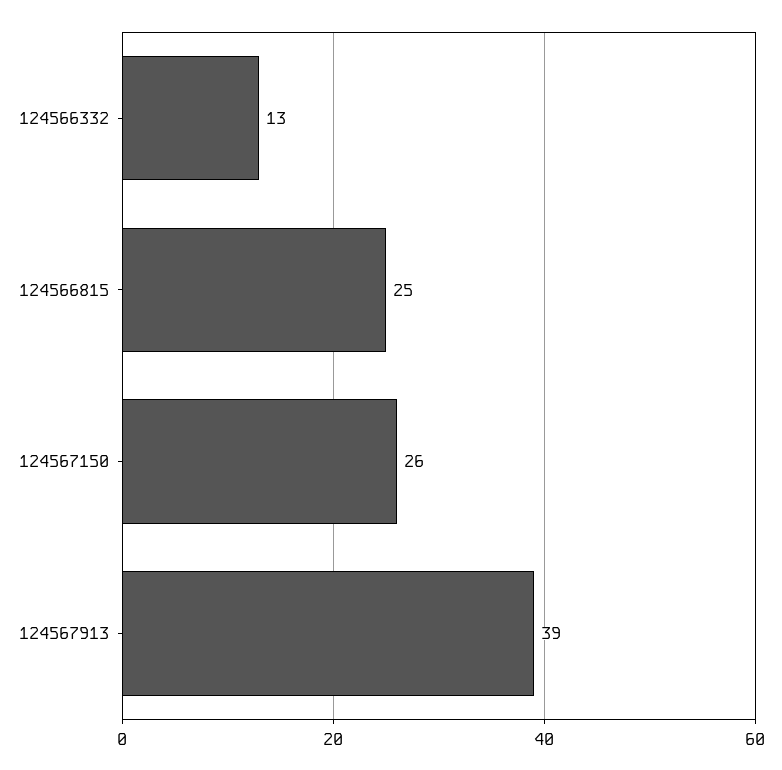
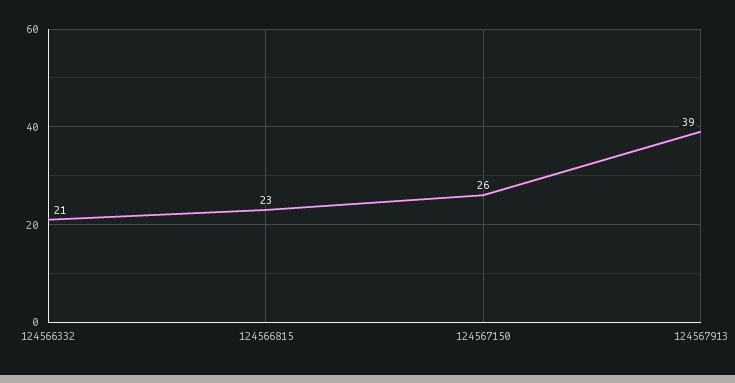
124566332: 13 -> 21
124566815: 25 -> 23

